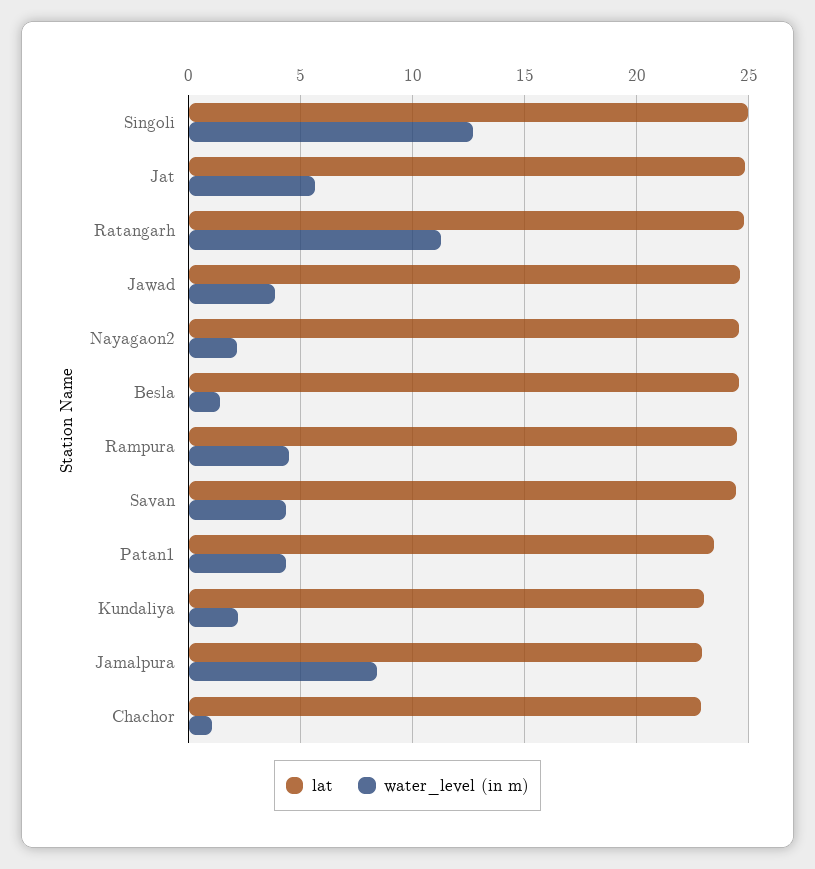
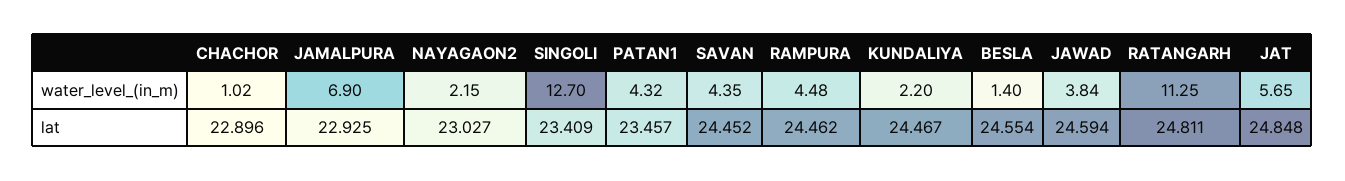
lat, Singoli: 25 -> 23.409
lat, Nayagaon2: 24.5 -> 23.027
lat, Kundaliya: 23 -> 24.467
water_level (in m), Jamalpura: 8.5 -> 6.9

